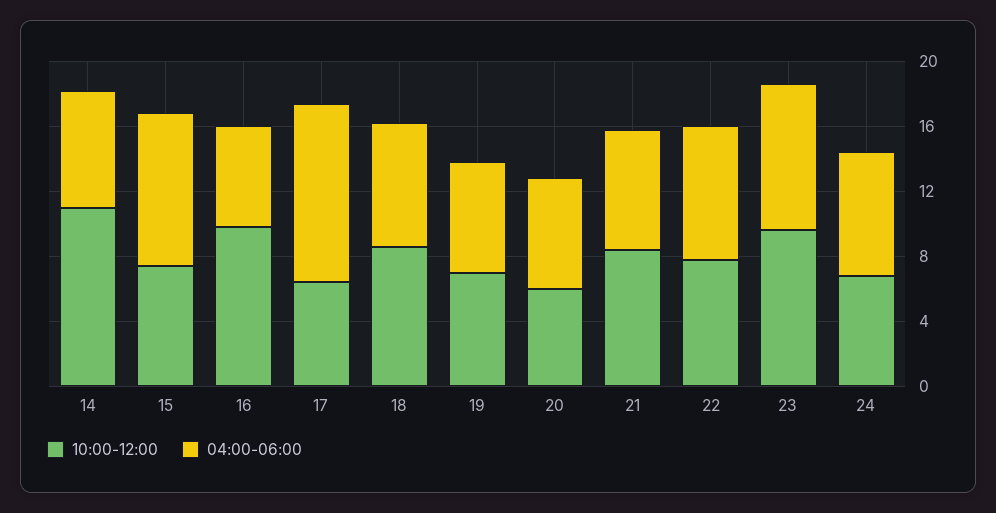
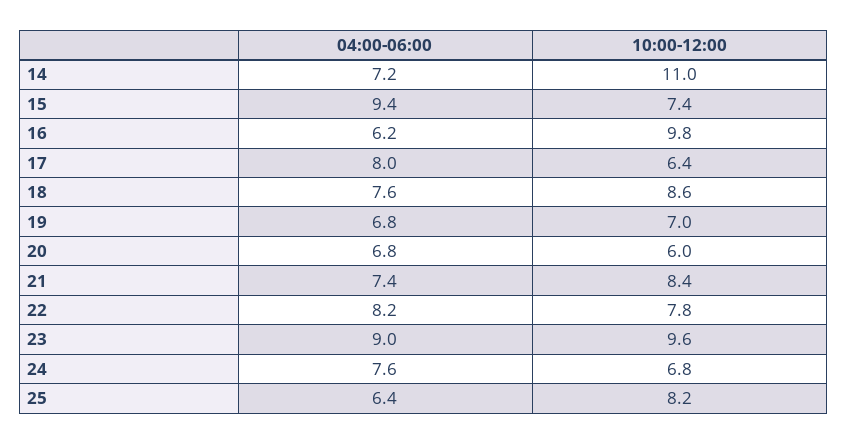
04:00-06:00, 17: 11 -> 8
04:00-06:00, 25: none -> 6.4
10:00-12:00, 25: none -> 8.2

